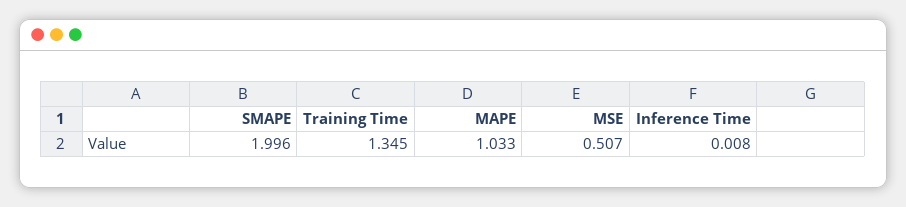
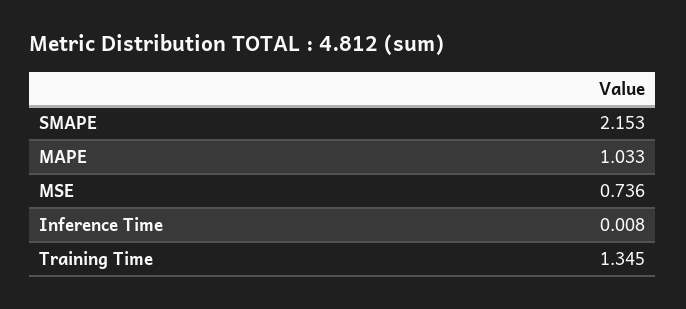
SMAPE: 1.996 -> 2.153
MSE: 0.507 -> 0.736

